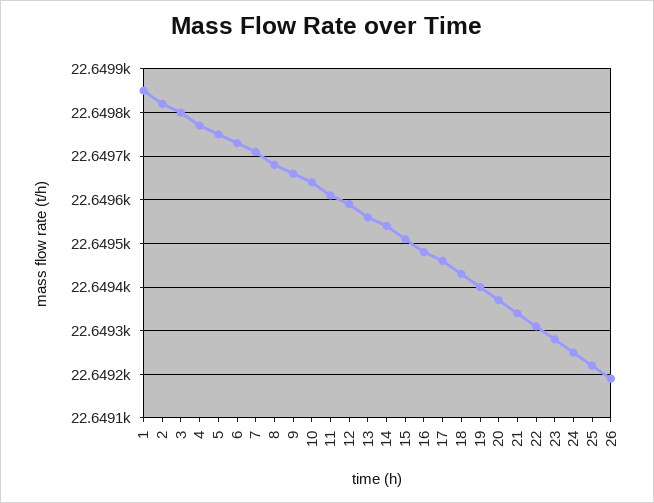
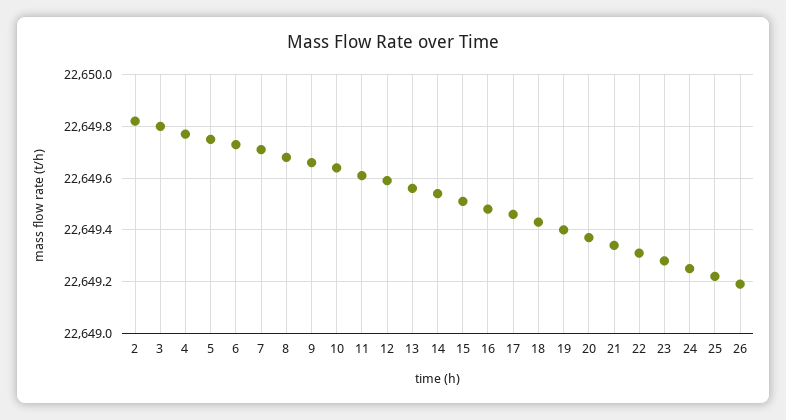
1: 22649.85 -> none

